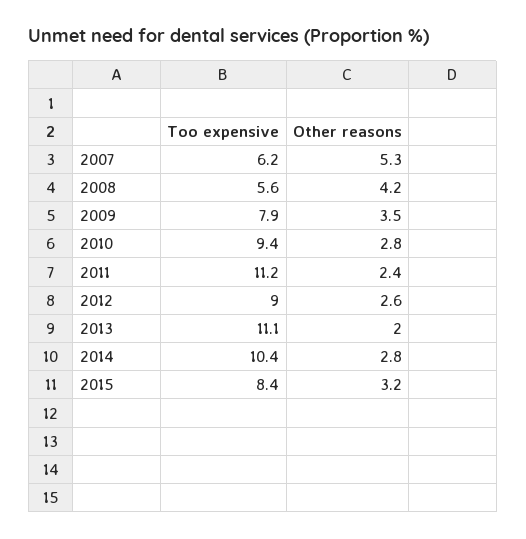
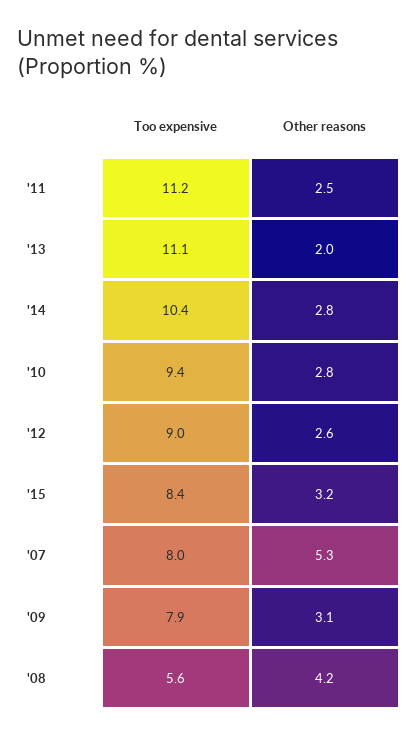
Too expensive, 2007: 6.2 -> 8
Other reasons, 2009: 3.5 -> 3.1
Other reasons, 2011: 2.4 -> 2.5

